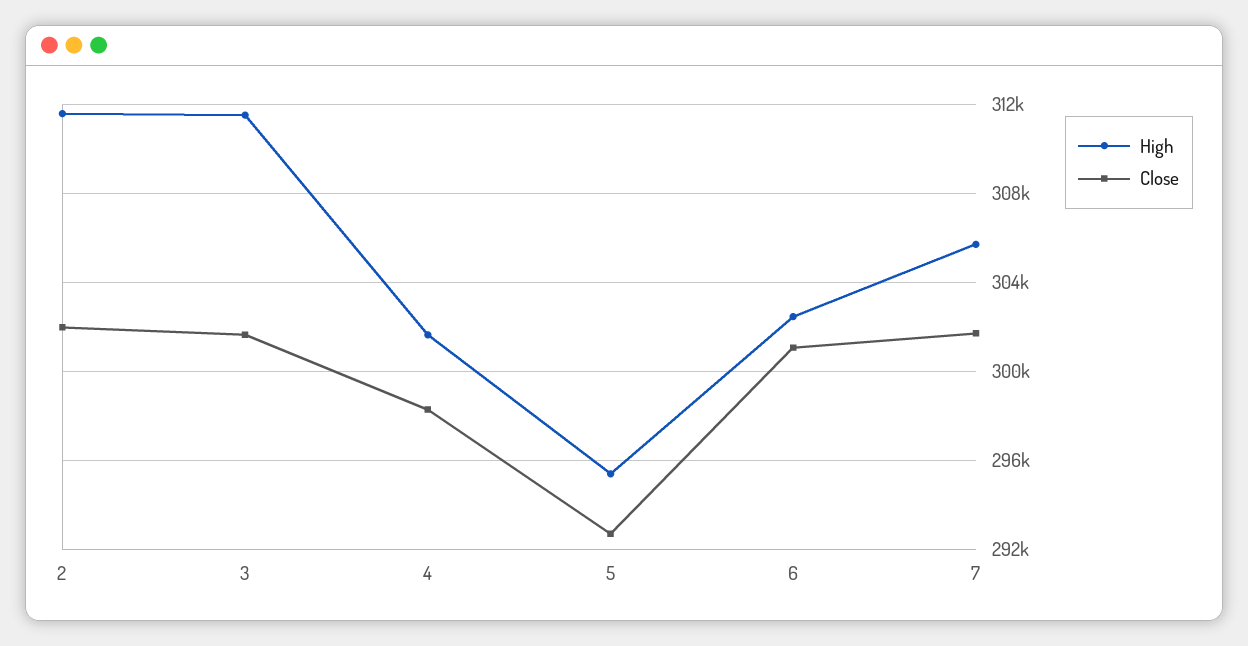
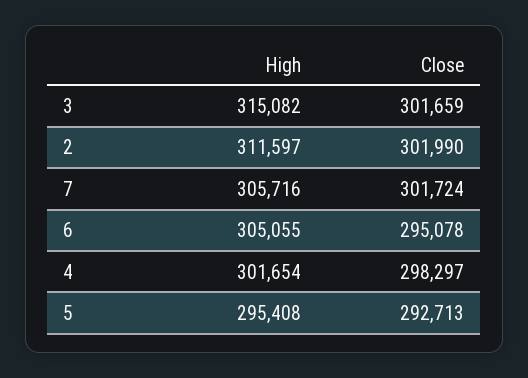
High, 3: 311500 -> 315082
High, 6: 302500 -> 305055
Close, 6: 301000 -> 295078

